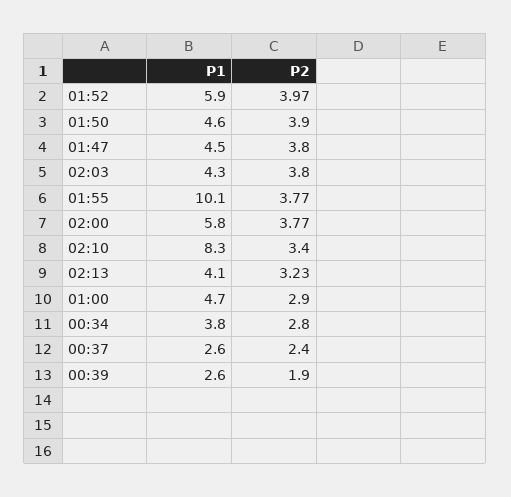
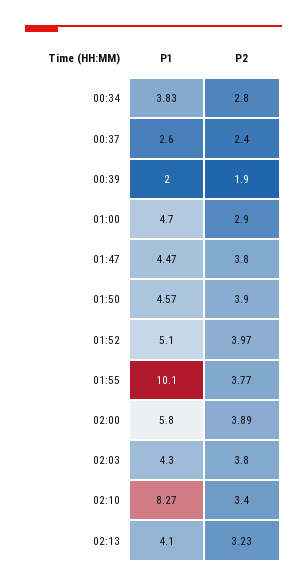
P1, 01:52: 5.9 -> 5.1
P2, 02:00: 3.77 -> 3.89
P1, 00:39: 2.6 -> 2

